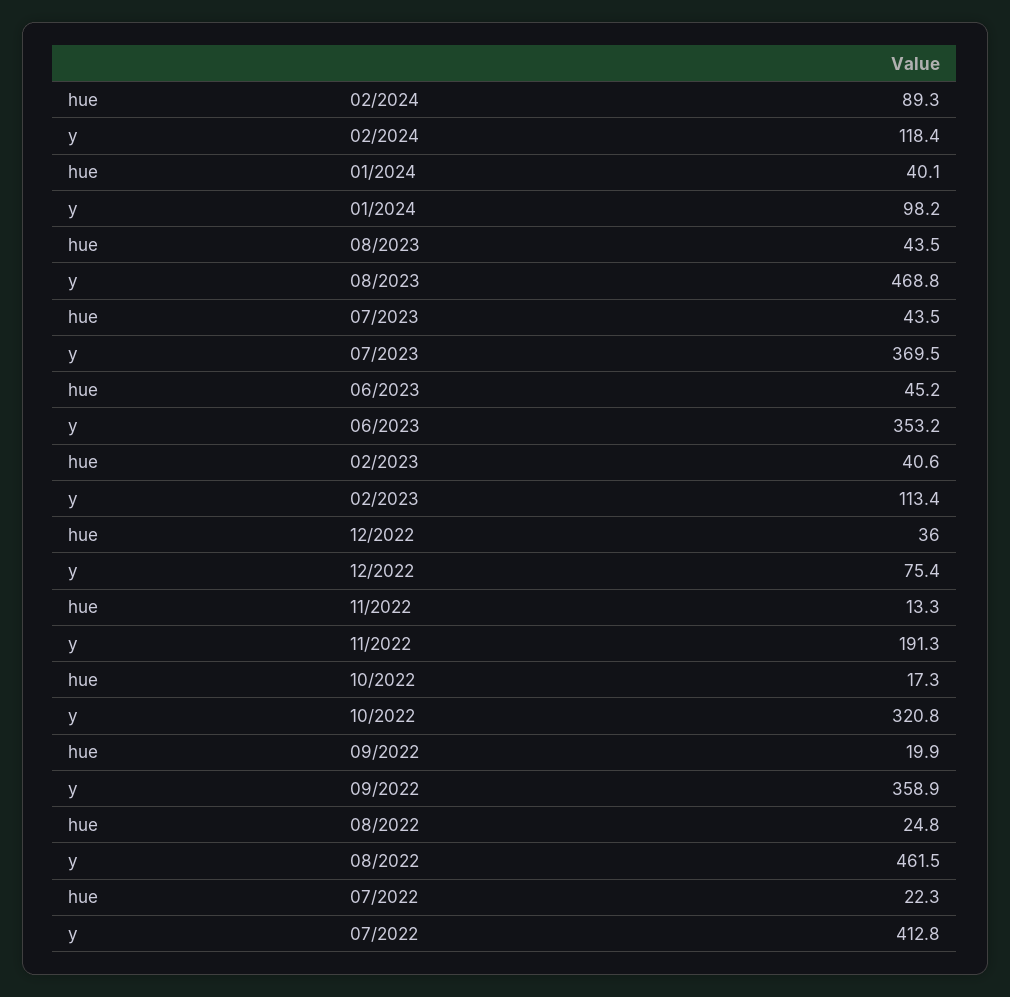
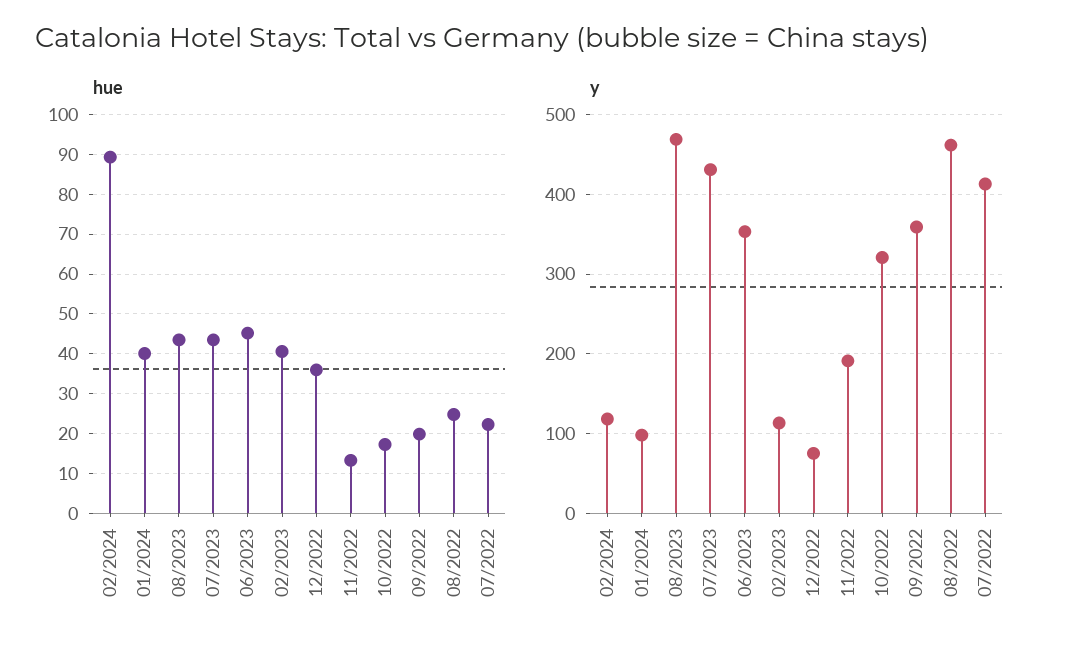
y, 07/2023: 369.5 -> 430

